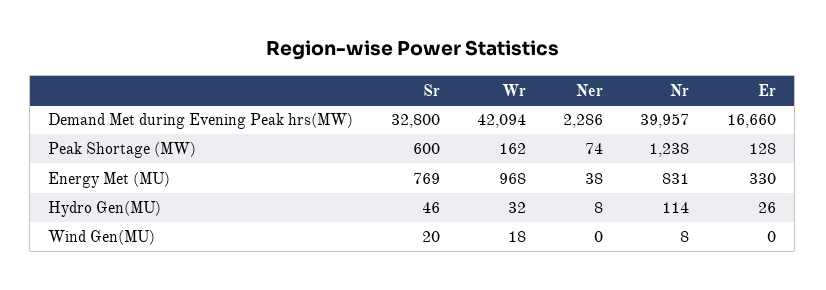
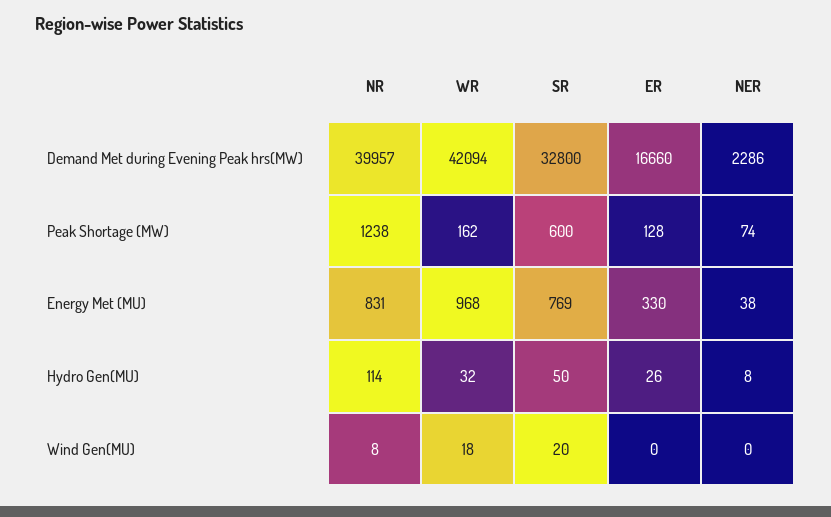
Sr, Hydro Gen(MU): 46 -> 50

